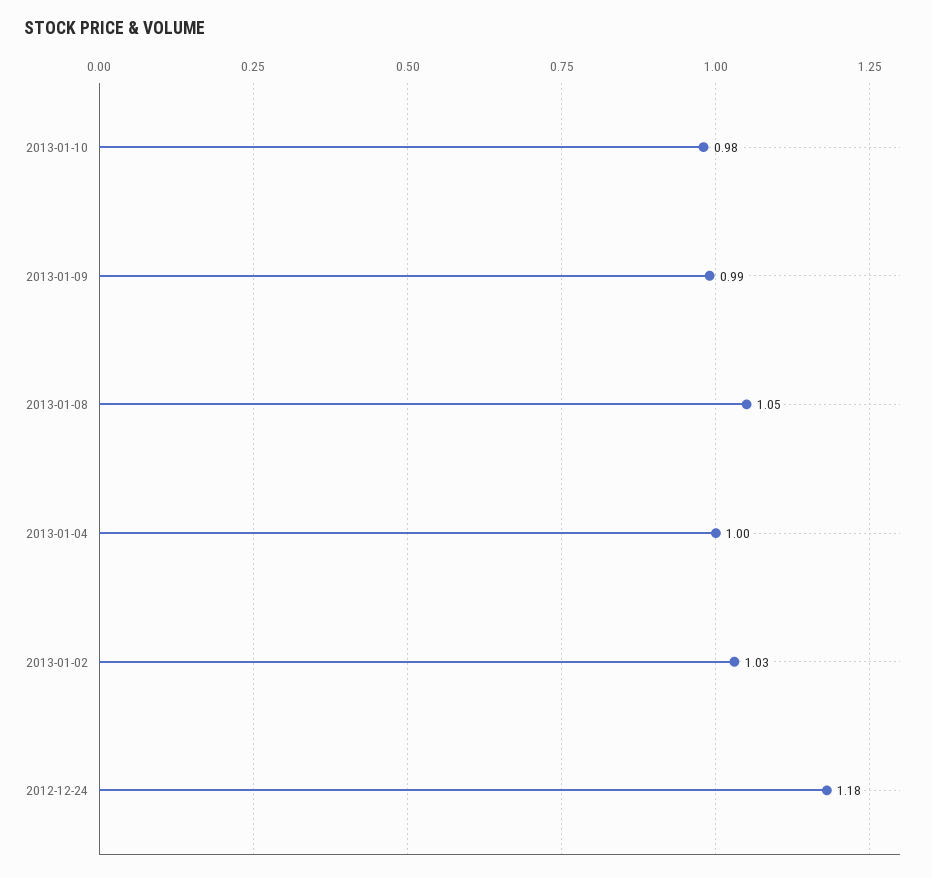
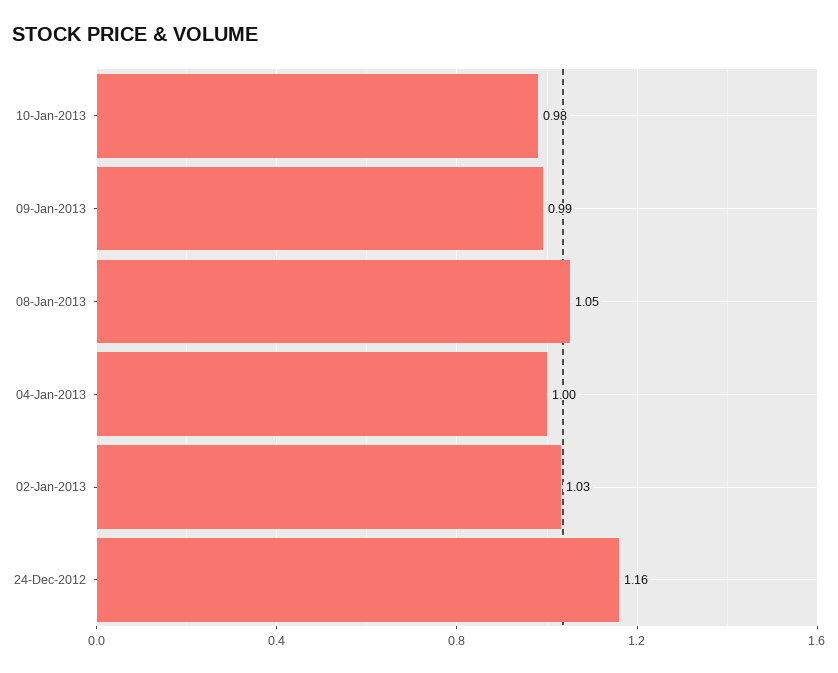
2012-12-24: 1.18 -> 1.16

